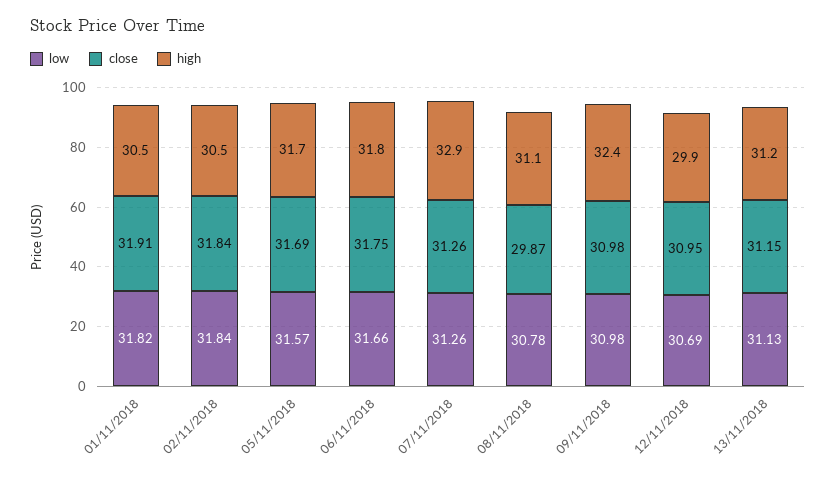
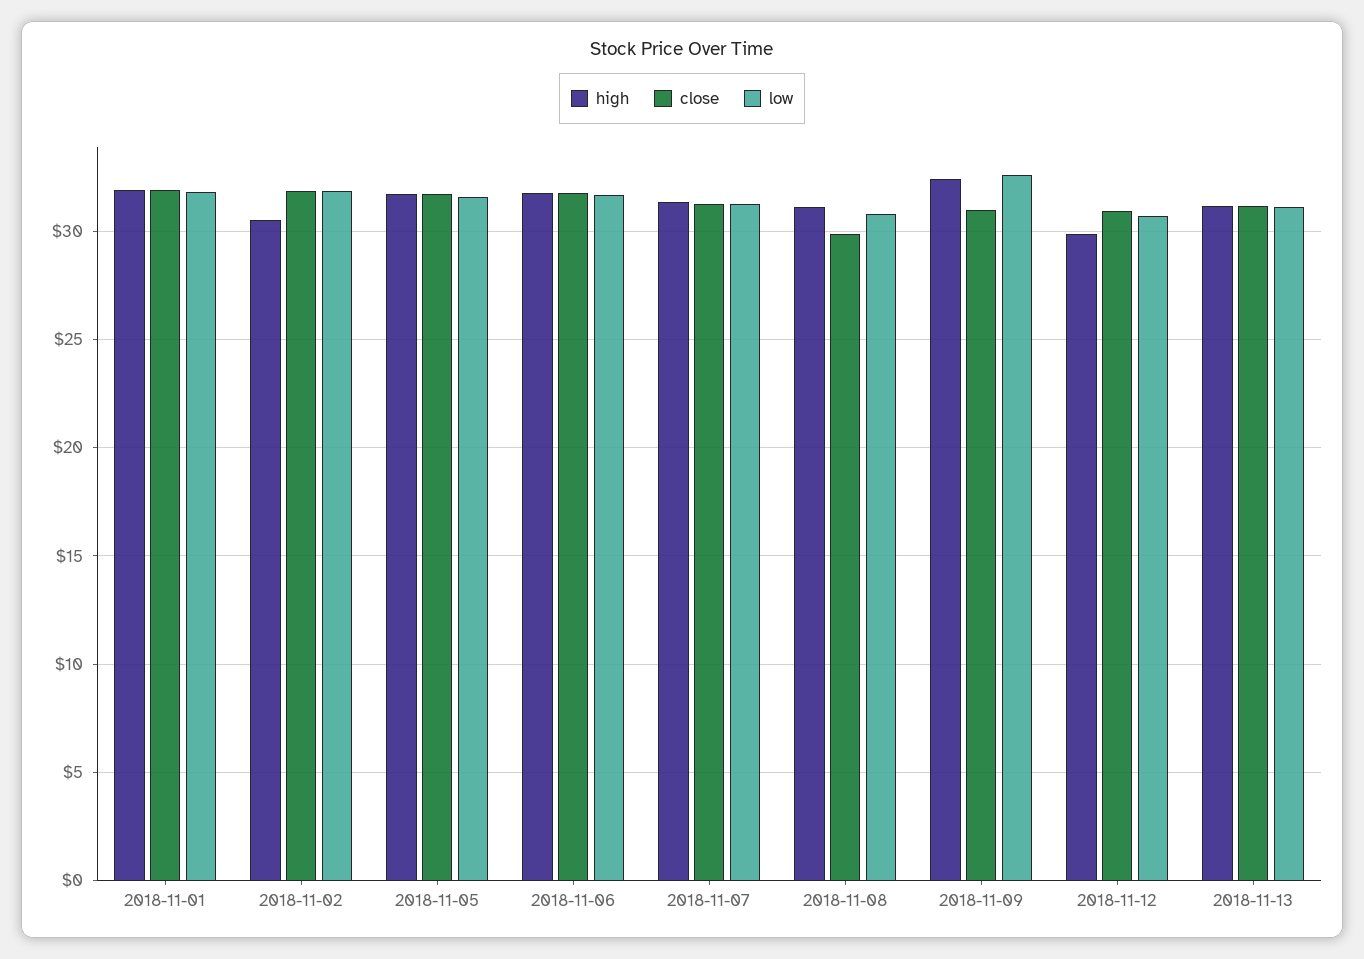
high, 01/11/2018: 30.5 -> 32
high, 07/11/2018: 32.9 -> 31.5
low, 09/11/2018: 30.98 -> 32.5

